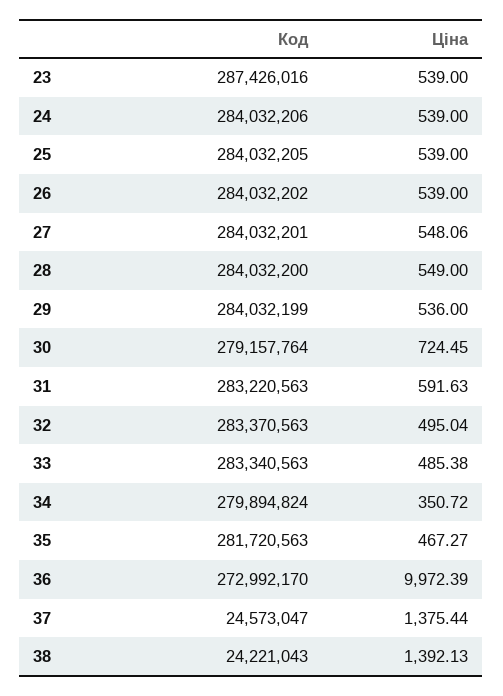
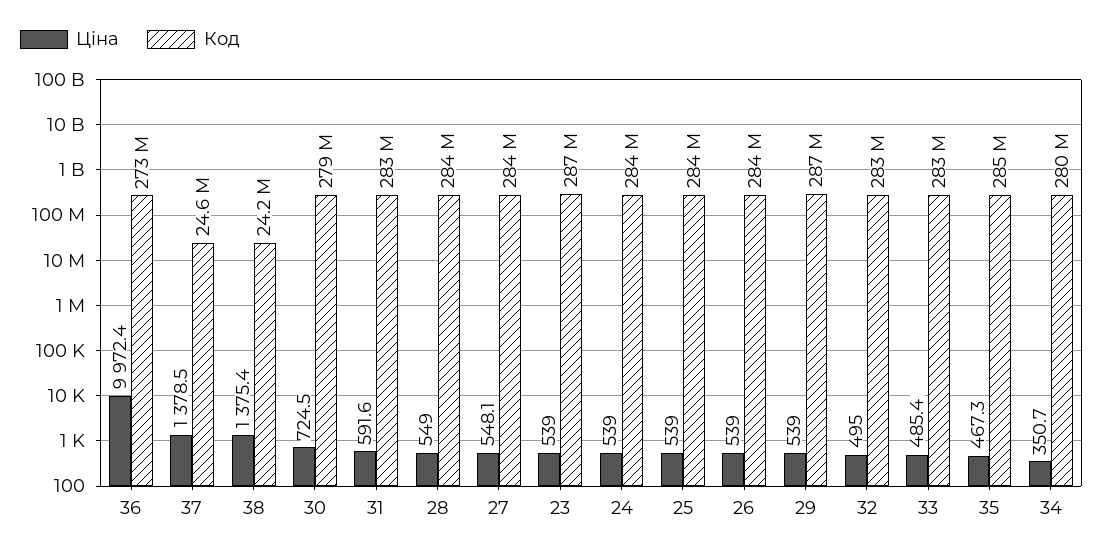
Код, 29: 284032199 -> 287000000
Ціна, 29: 536 -> 539
Код, 35: 281720563 -> 285000000
Ціна, 37: 1375.44 -> 1378.5
Ціна, 38: 1392.13 -> 1375.4

